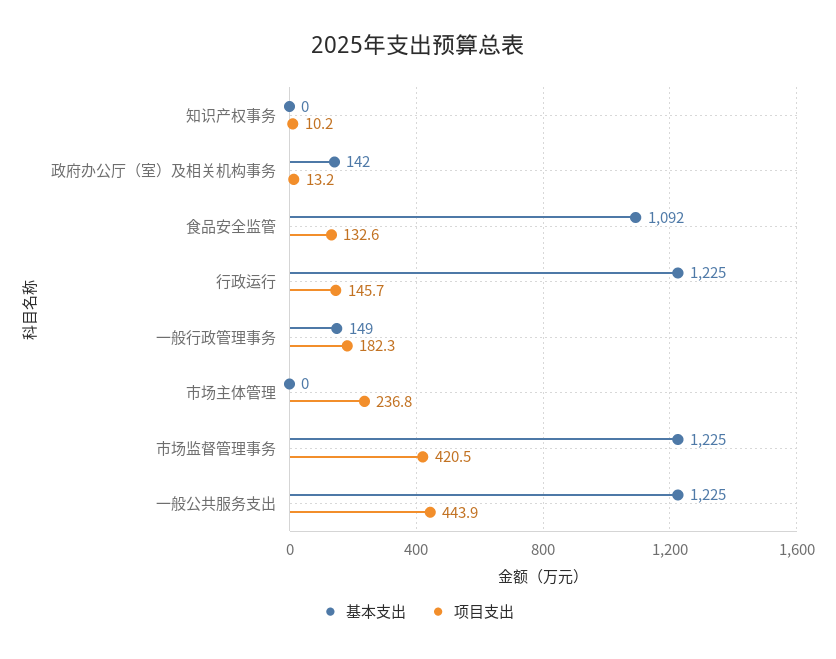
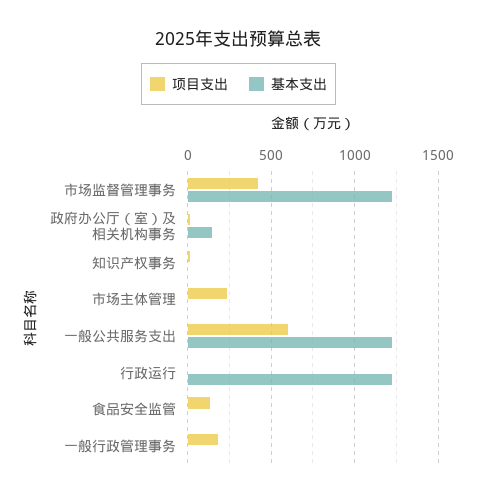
基本支出, 食品安全监管: 1092 -> 0
项目支出, 行政运行: 145.7 -> 0
基本支出, 一般行政管理事务: 149 -> 0
项目支出, 一般公共服务支出: 443.9 -> 600

